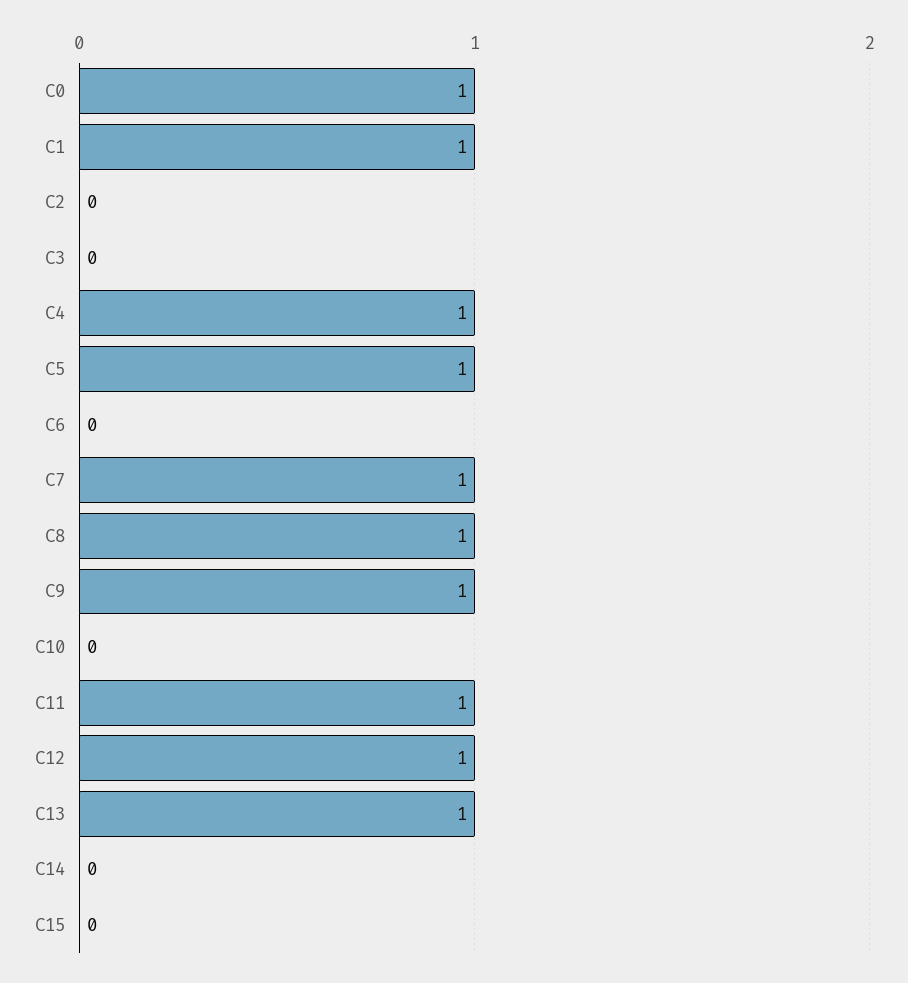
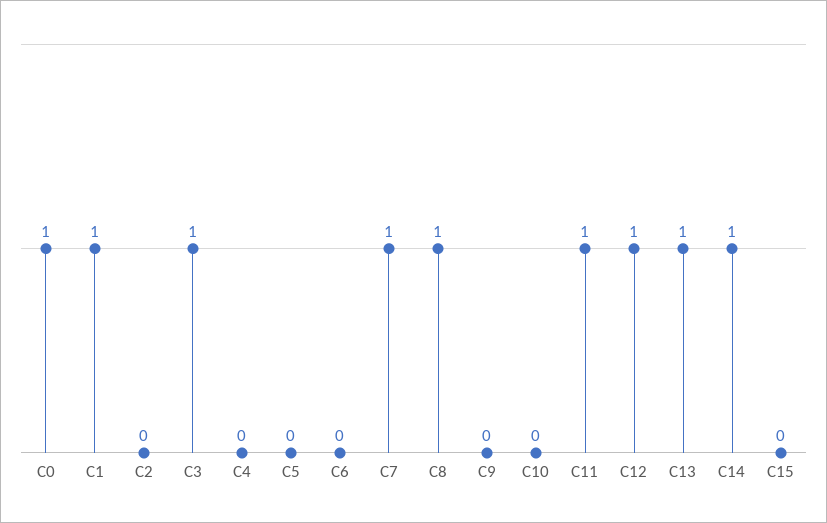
C3: 0 -> 1
C4: 1 -> 0
C5: 1 -> 0
C9: 1 -> 0
C14: 0 -> 1

